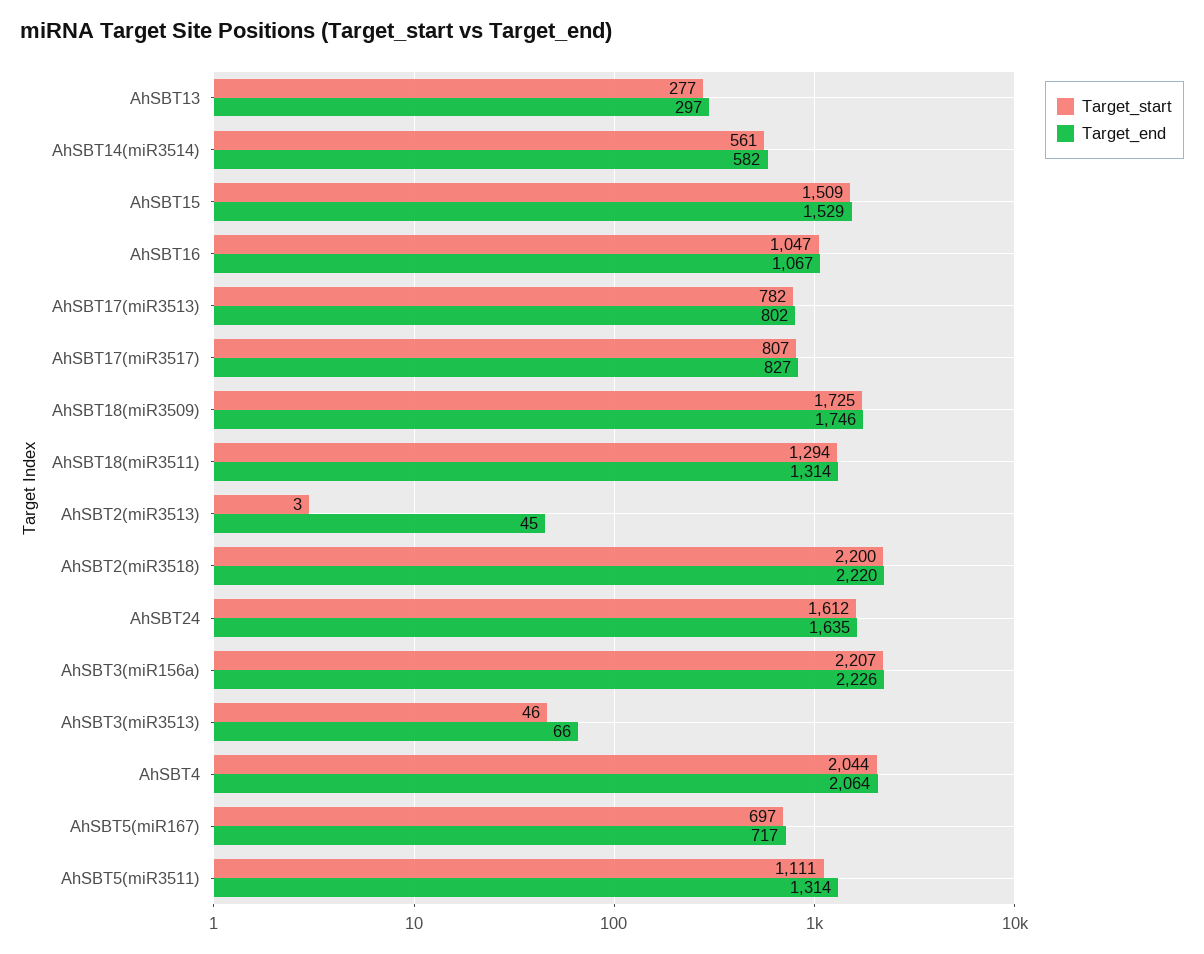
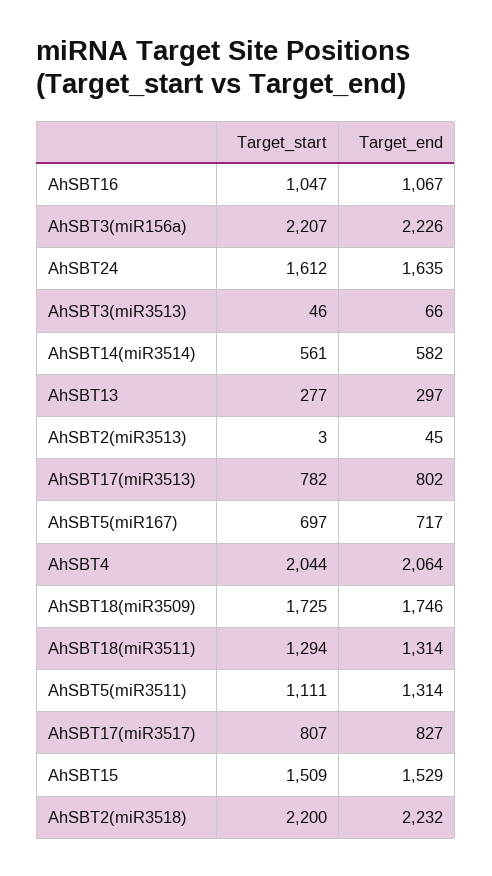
Target_end, AhSBT2(miR3518): 2220 -> 2232

